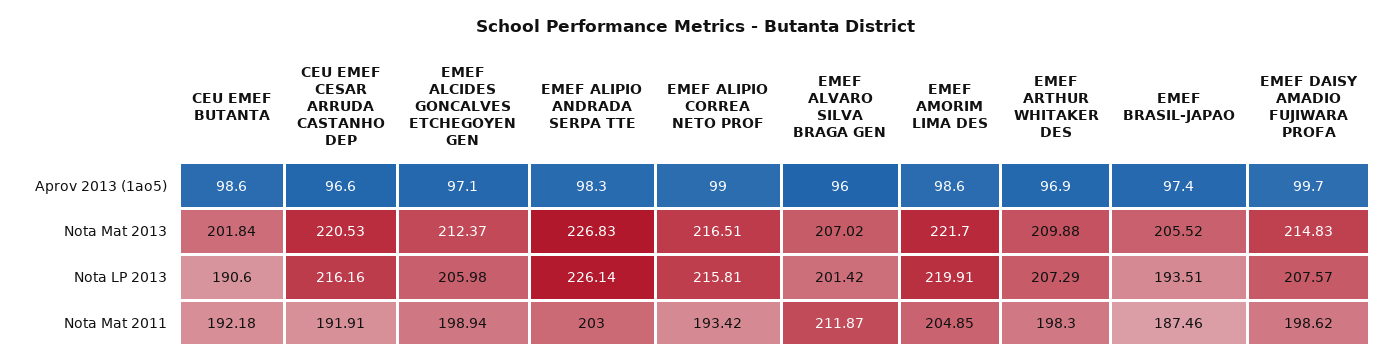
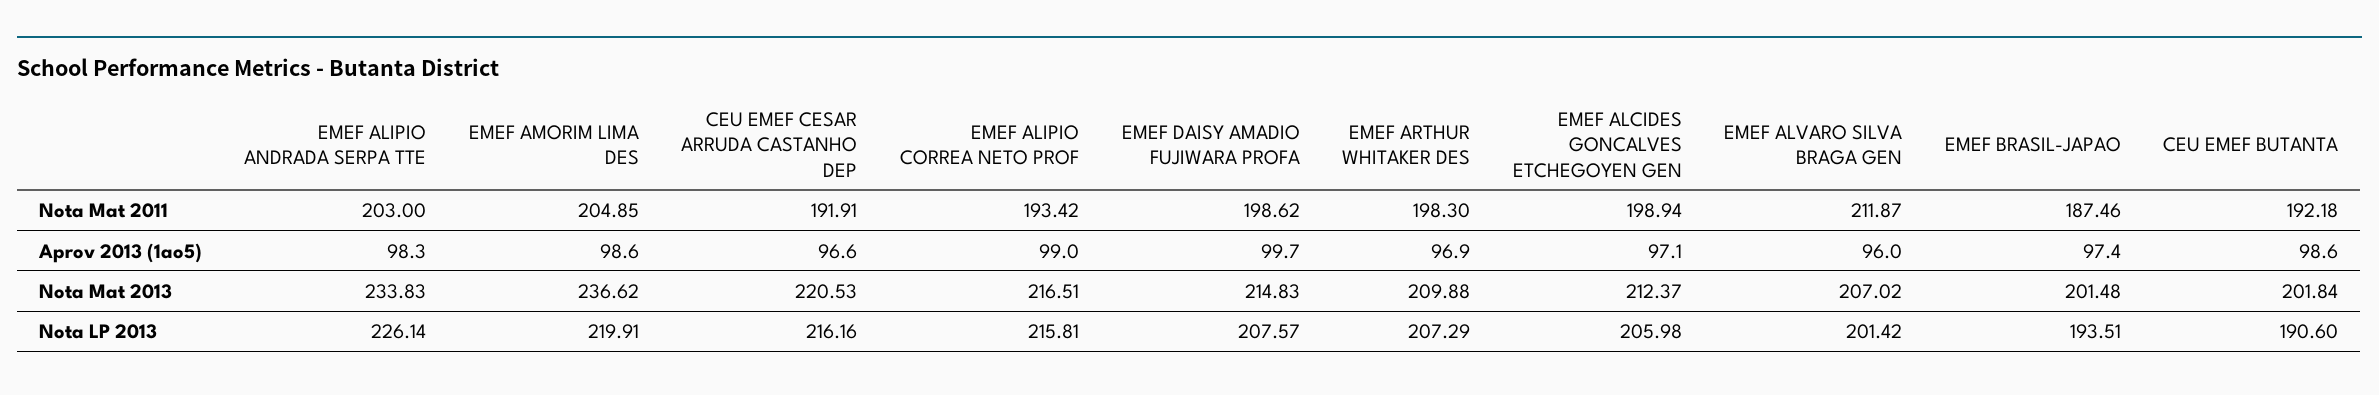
EMEF ALIPIO ANDRADA SERPA TTE, Nota Mat 2013: 226.83 -> 233.83
EMEF AMORIM LIMA DES, Nota Mat 2013: 221.7 -> 236.62
EMEF BRASIL-JAPAO, Nota Mat 2013: 205.52 -> 201.48

